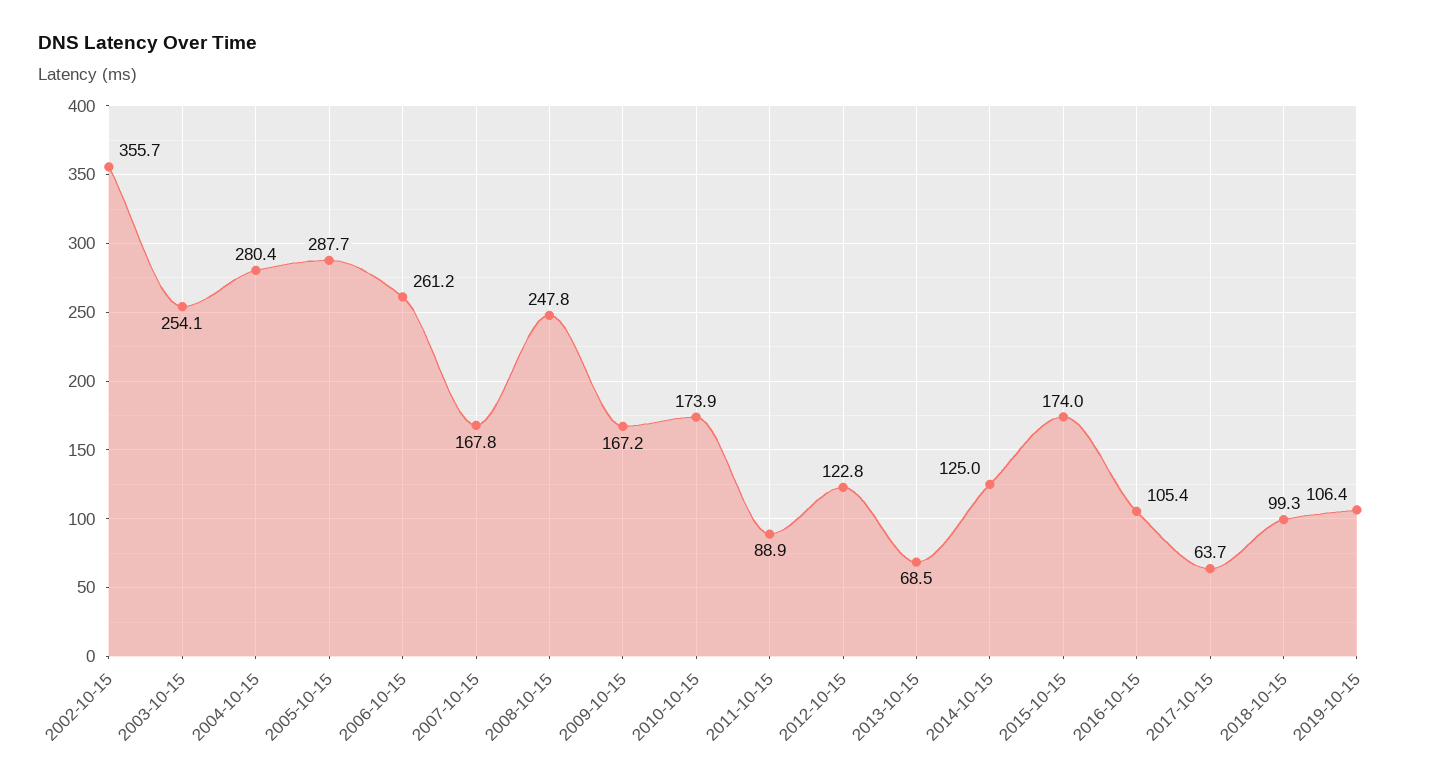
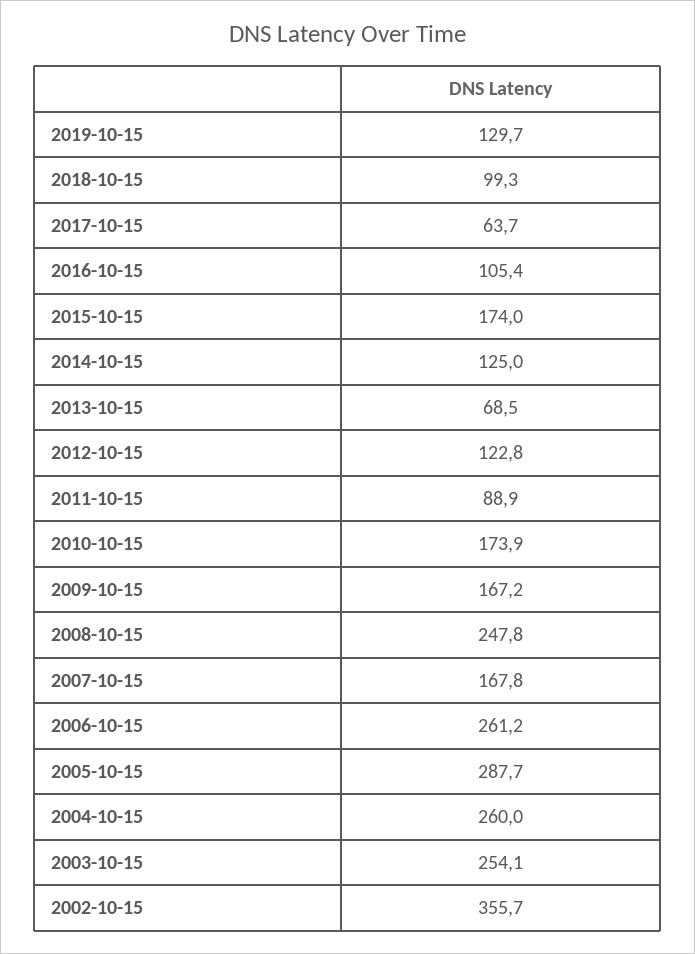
2004-10-15: 280.4 -> 260
2019-10-15: 106.4 -> 129.7

